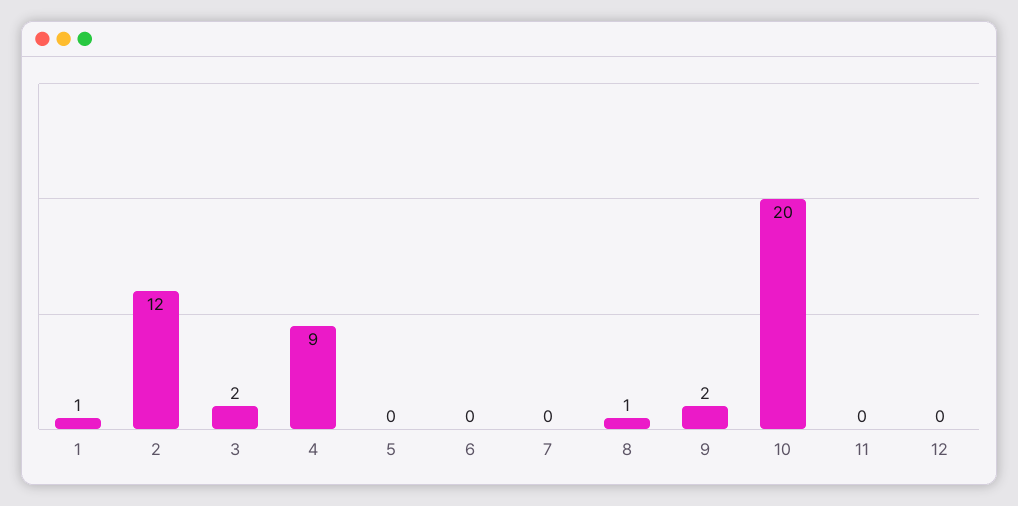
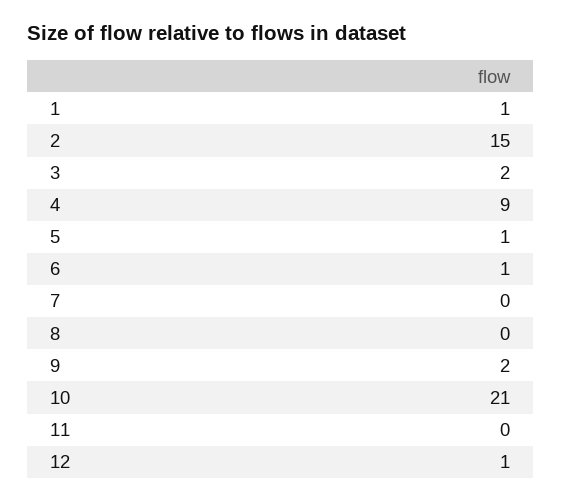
2: 12 -> 15
5: 0 -> 1
6: 0 -> 1
8: 1 -> 0
10: 20 -> 21
12: 0 -> 1

